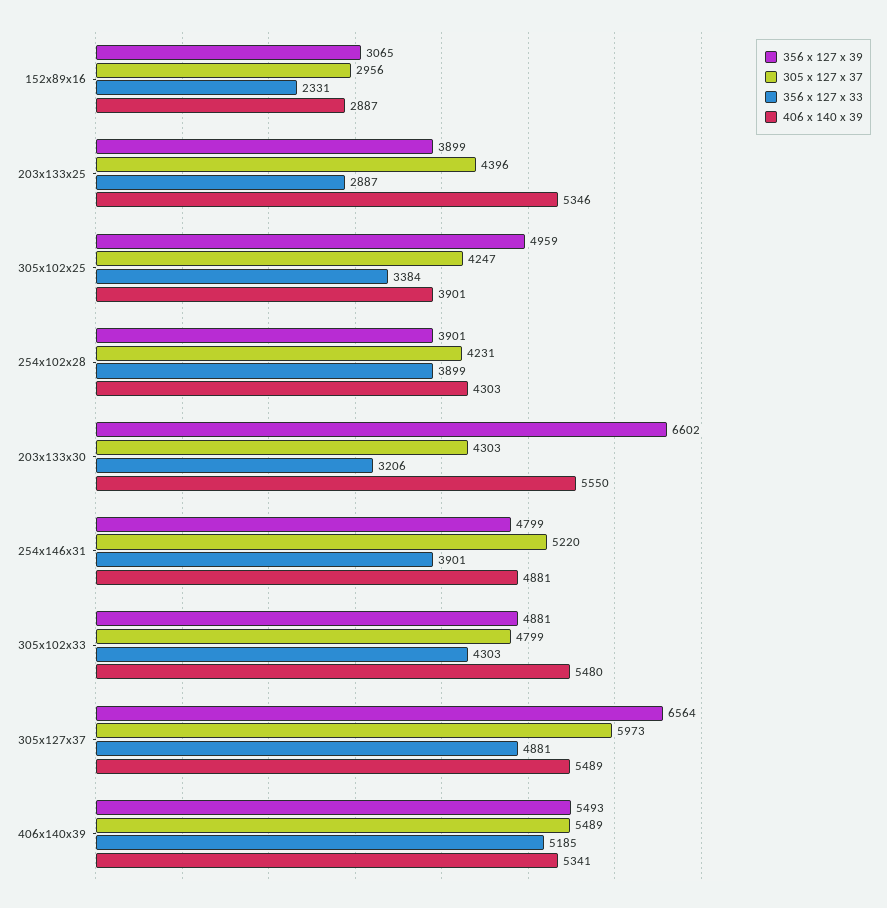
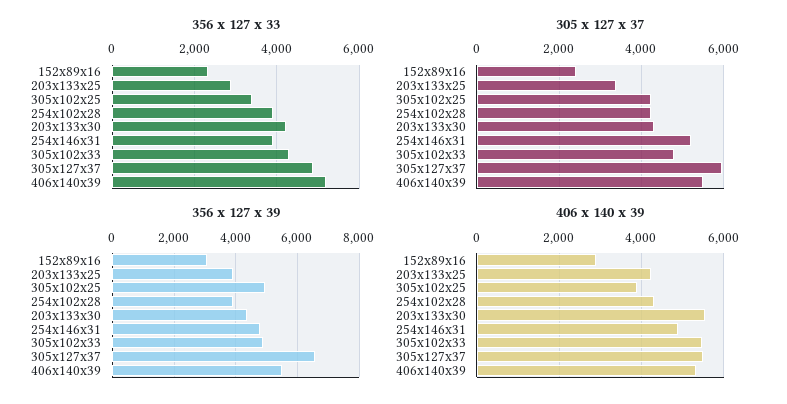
305 x 127 x 37, 152x89x16: 2956 -> 2400
305 x 127 x 37, 203x133x25: 4396 -> 3400
406 x 140 x 39, 203x133x25: 5346 -> 4200
356 x 127 x 39, 203x133x30: 6602 -> 4400
356 x 127 x 33, 203x133x30: 3206 -> 4200

